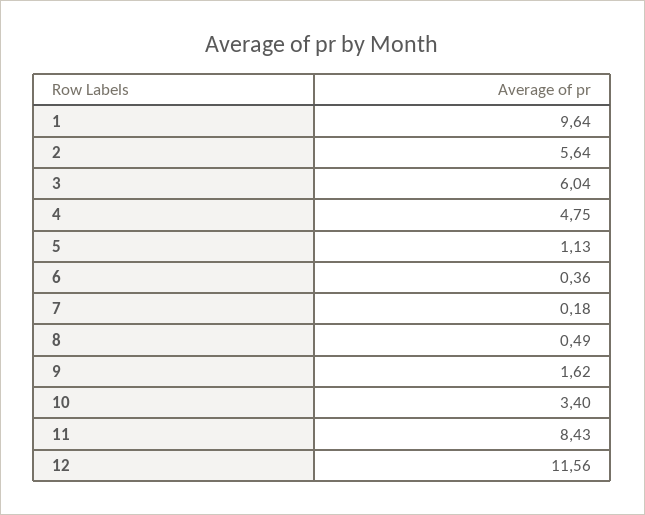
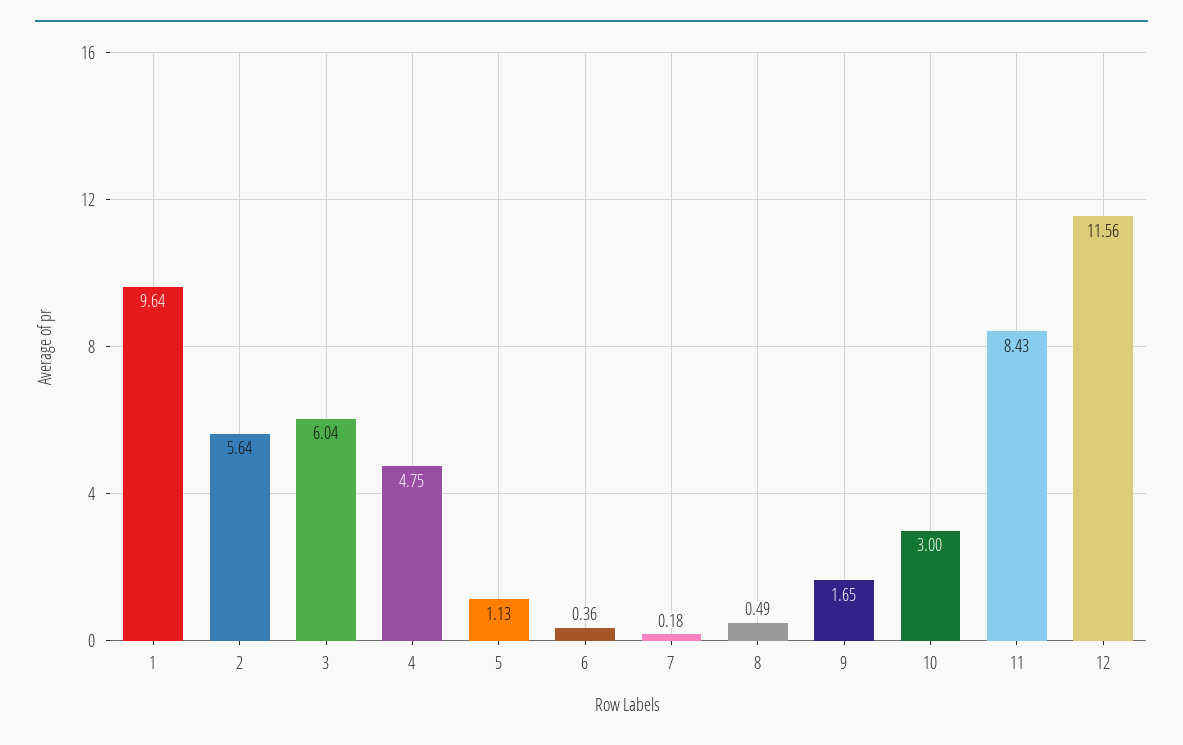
9: 1.62 -> 1.65
10: 3.4 -> 3

